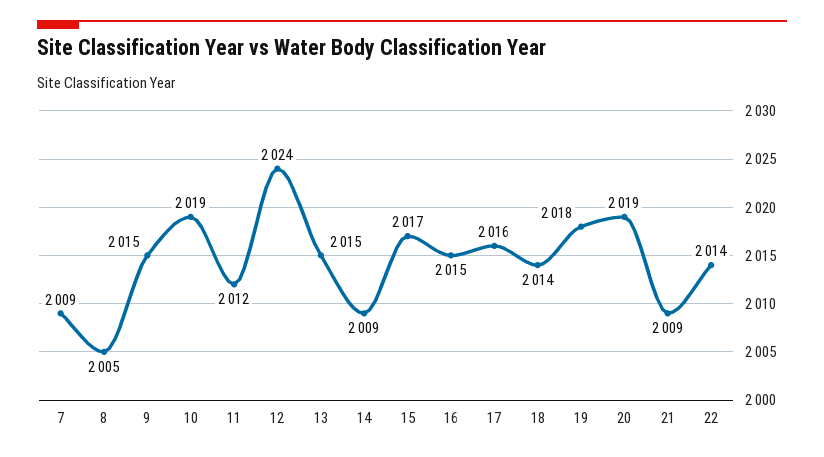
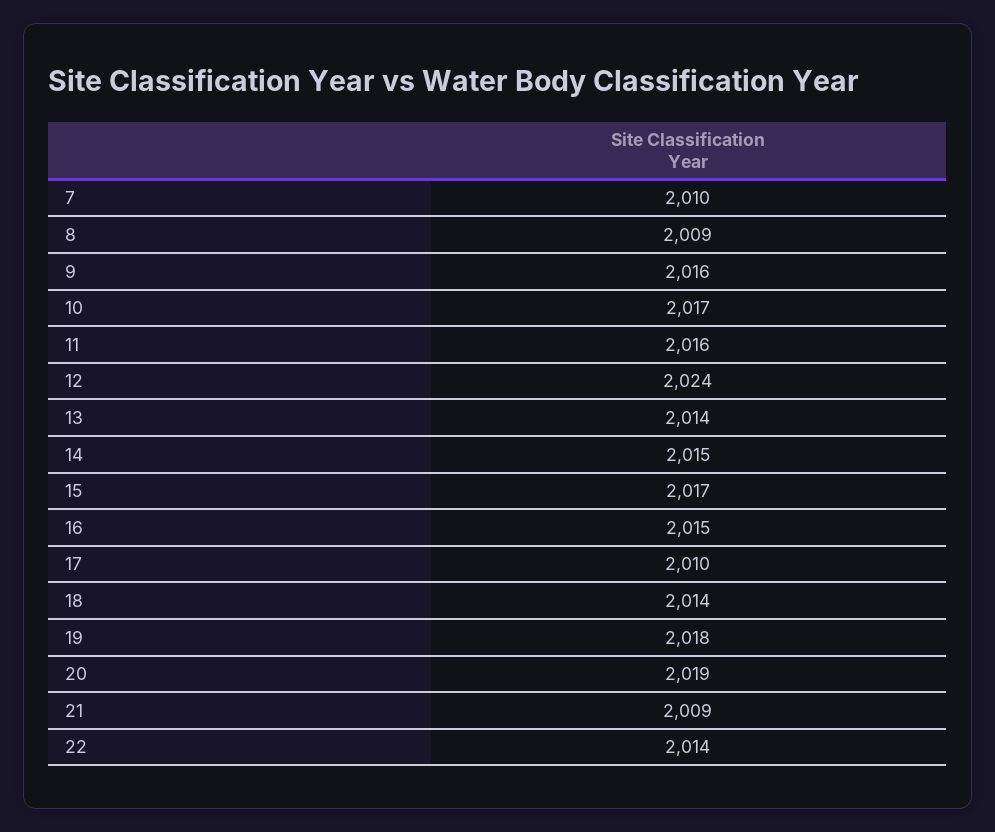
7: 2009 -> 2010
8: 2005 -> 2009
9: 2015 -> 2016
10: 2019 -> 2017
11: 2012 -> 2016
13: 2015 -> 2014
14: 2009 -> 2015
17: 2016 -> 2010

